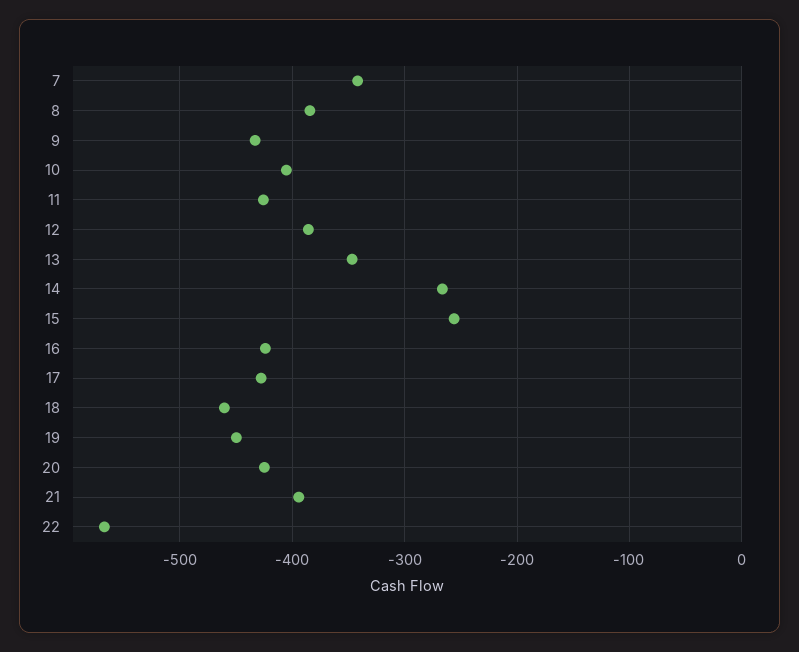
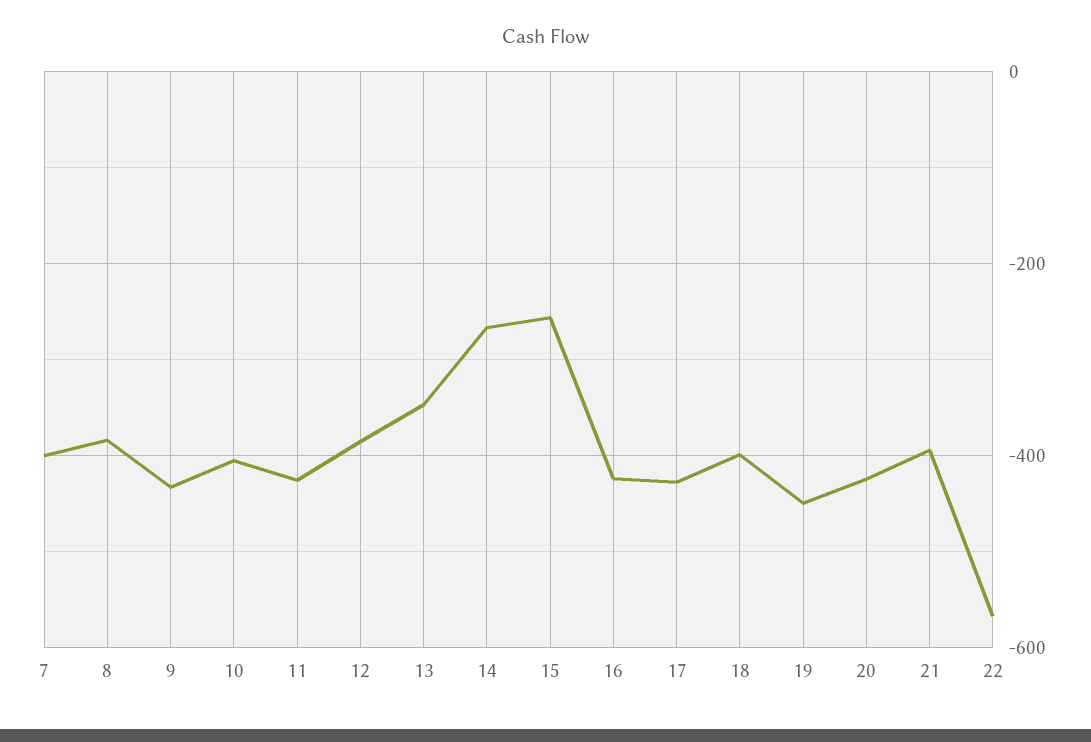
7: -340 -> -400
18: -460 -> -400

